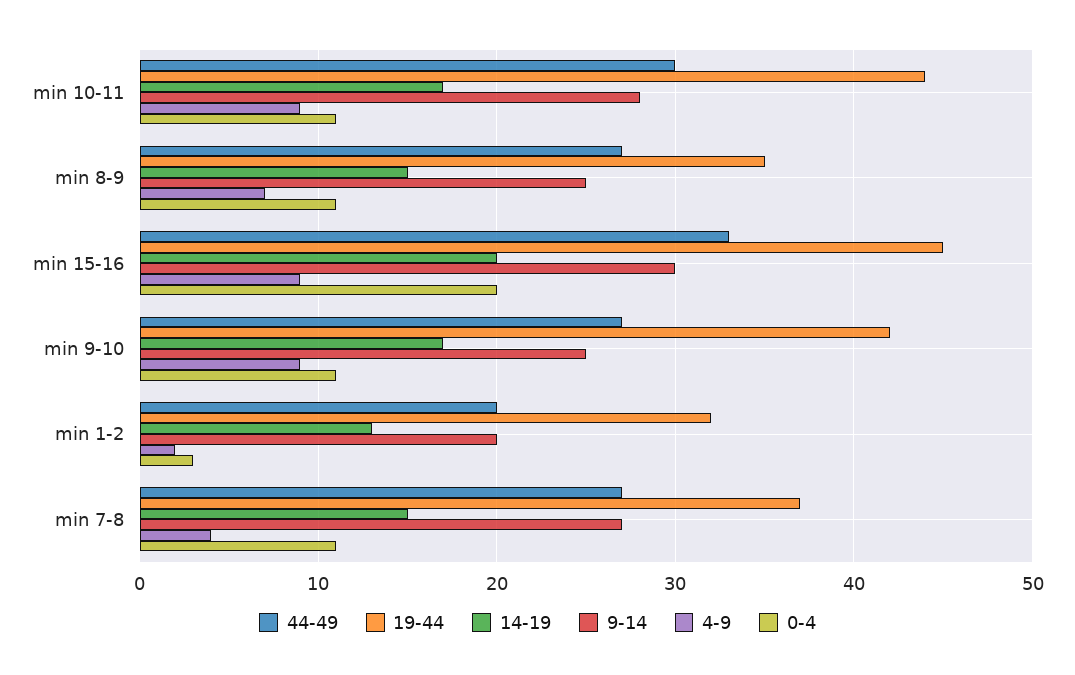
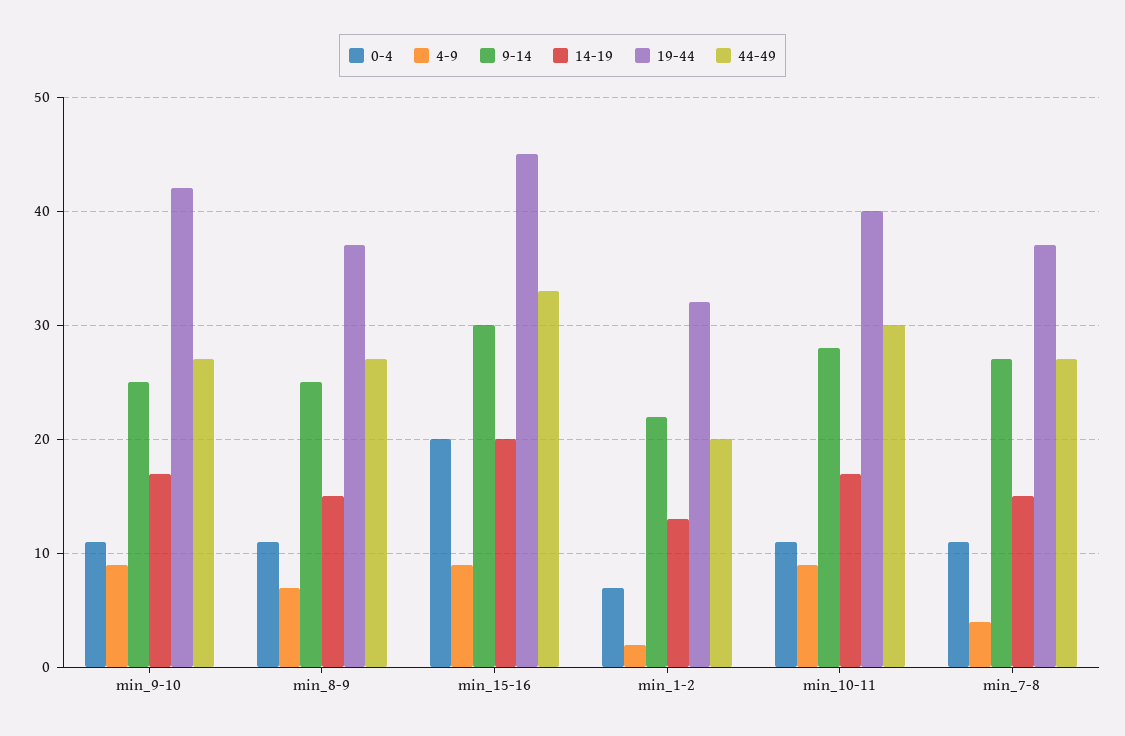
19-44, min 10-11: 44 -> 40
19-44, min 8-9: 35 -> 37
9-14, min 1-2: 20 -> 22
0-4, min 1-2: 3 -> 7

